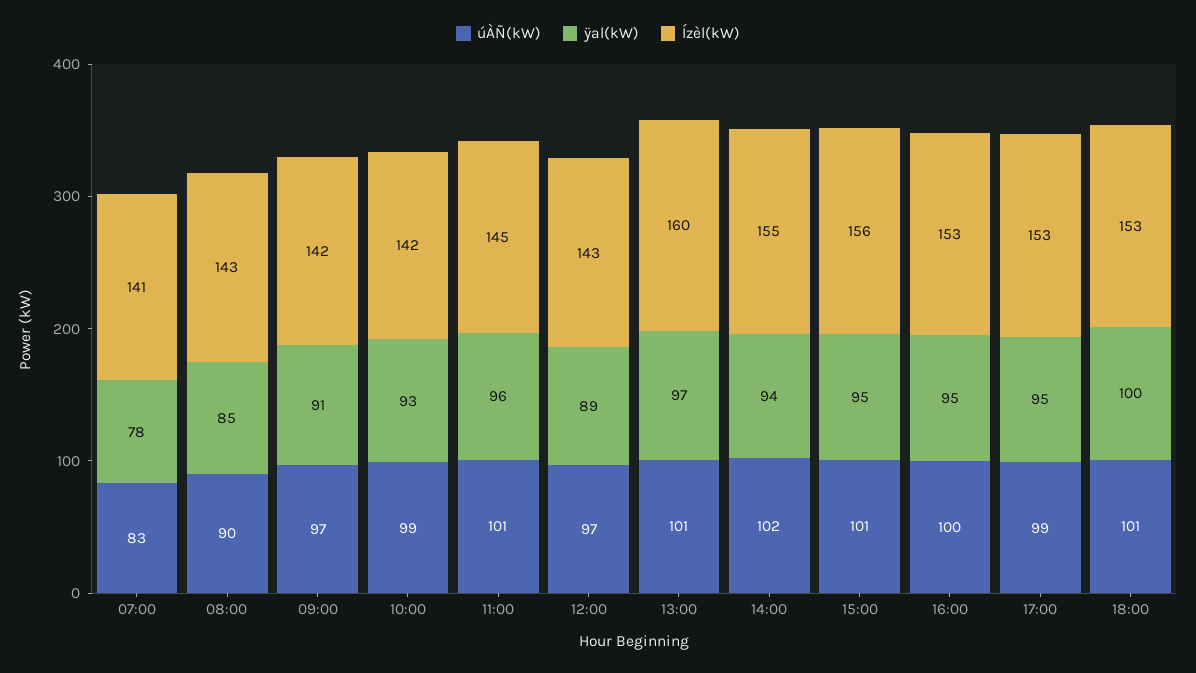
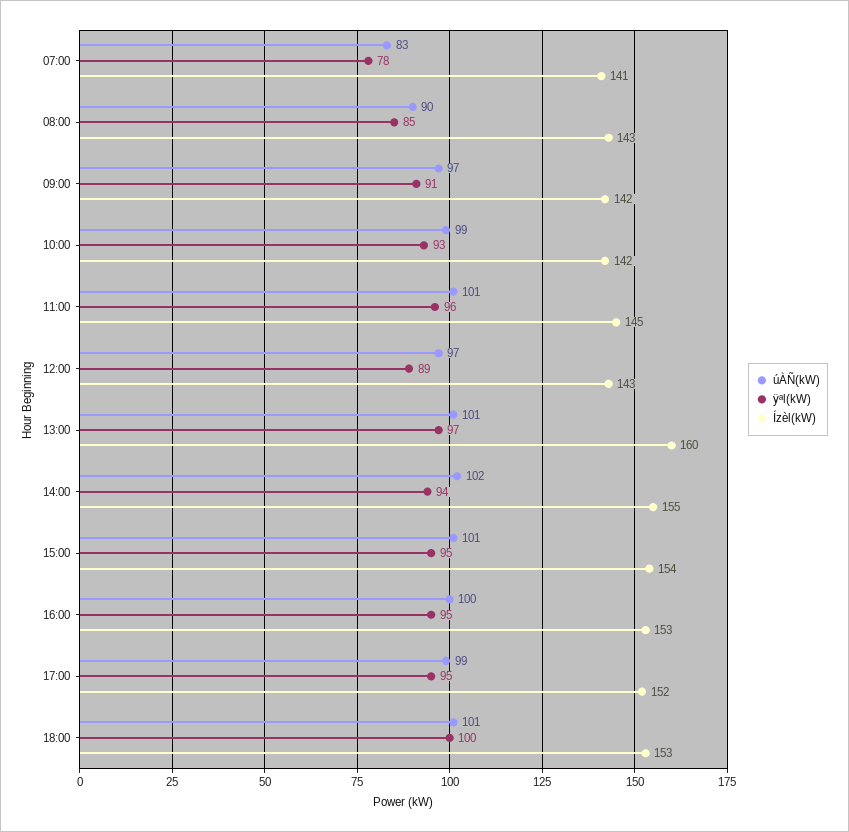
Ízèl(kW), 15:00: 156 -> 154
Ízèl(kW), 17:00: 153 -> 152

